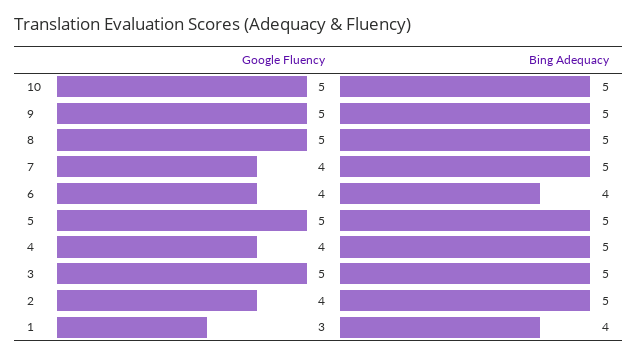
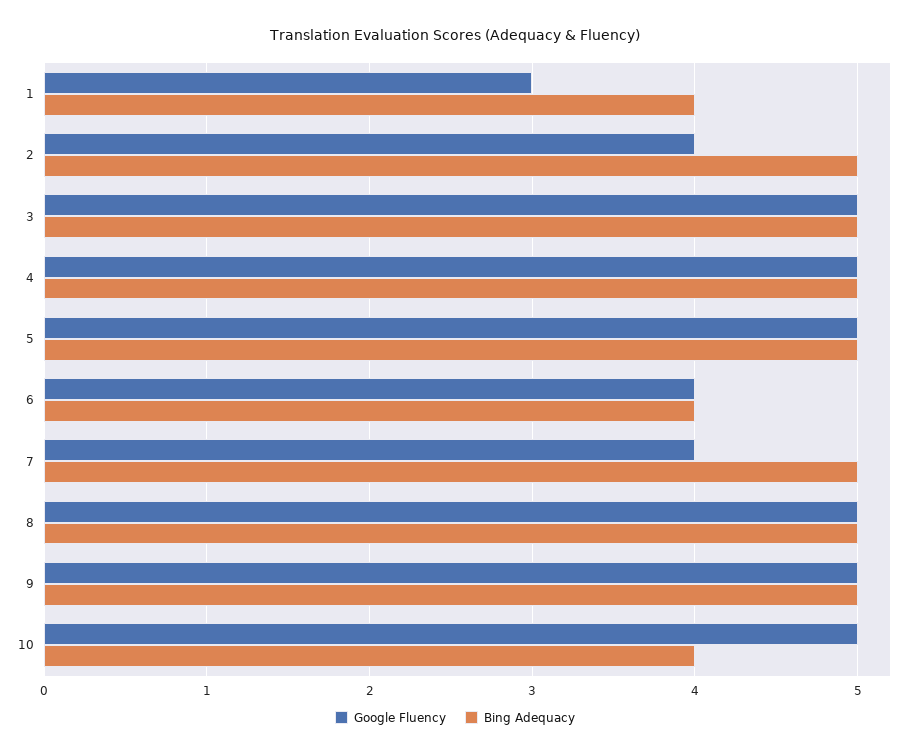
Bing Adequacy, 10: 5 -> 4
Google Fluency, 4: 4 -> 5

